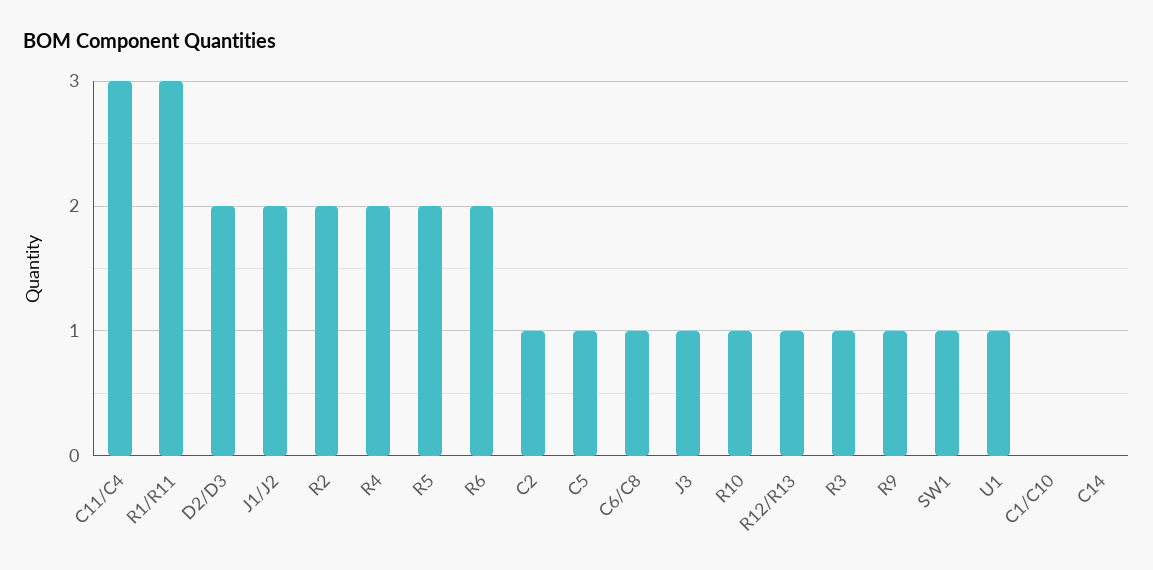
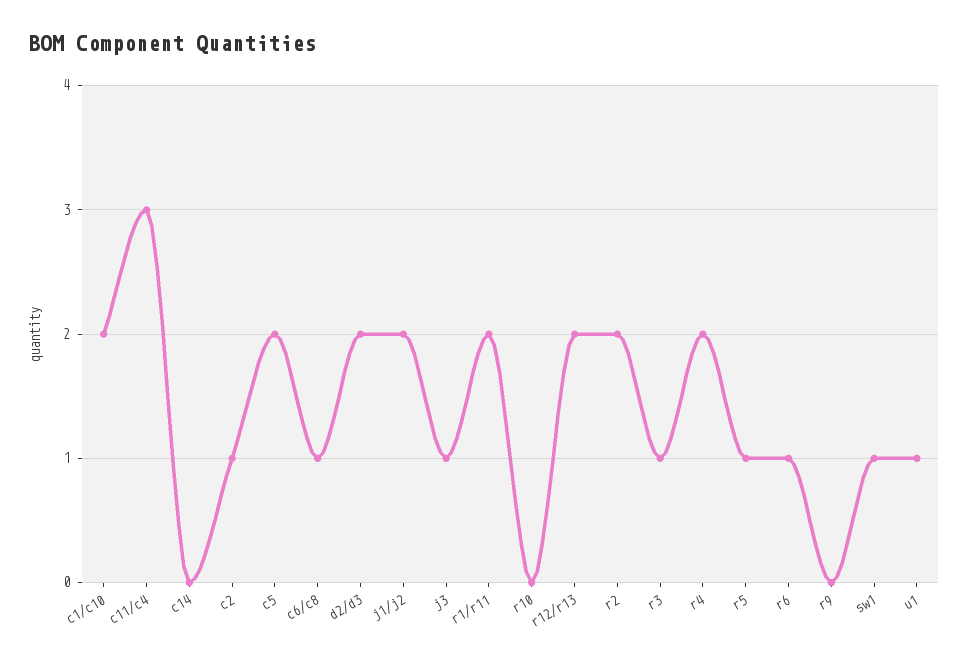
R1/R11: 3 -> 2
R5: 2 -> 1
R6: 2 -> 1
C5: 1 -> 2
R10: 1 -> 0
R12/R13: 1 -> 2
R9: 1 -> 0
C1/C10: 0 -> 2

